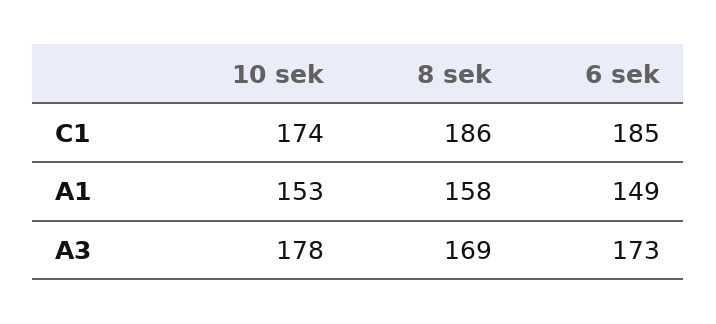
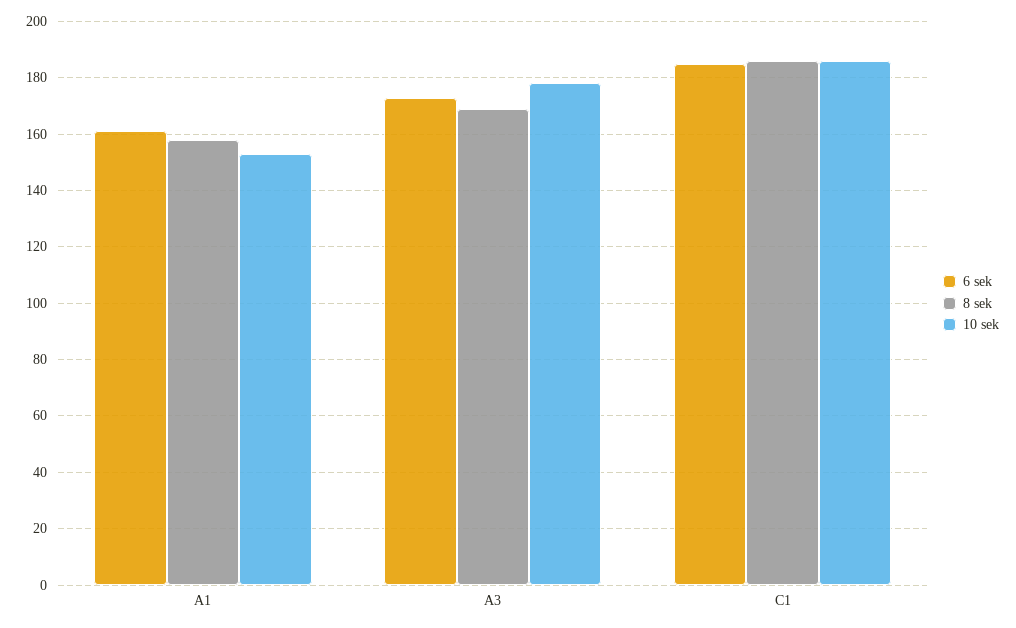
10 sek, C1: 174 -> 185
6 sek, A1: 149 -> 160

